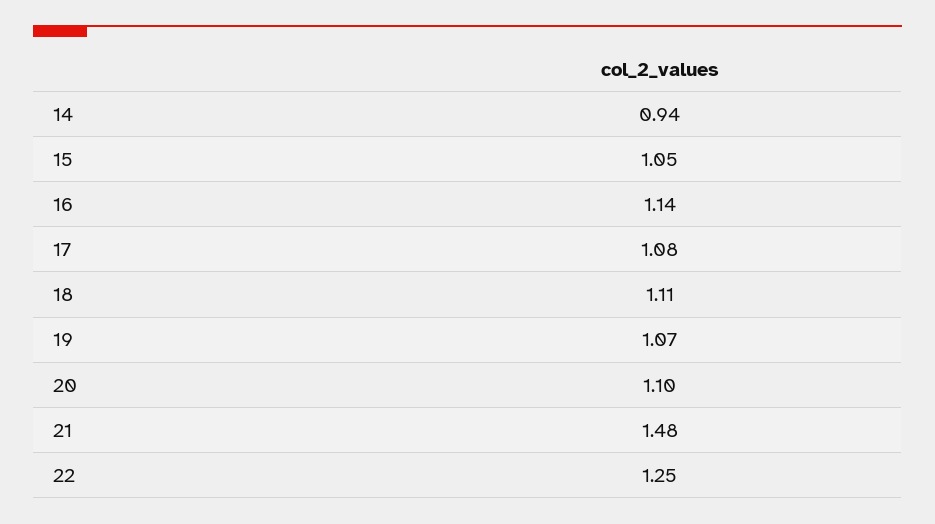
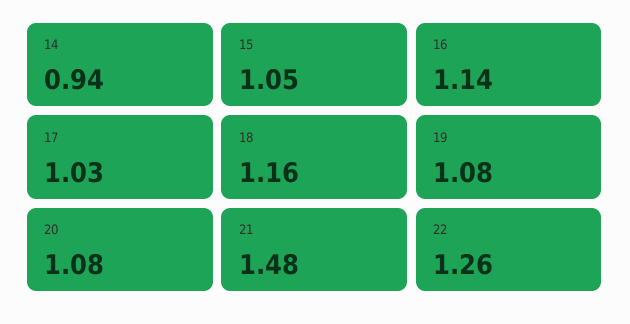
17: 1.08 -> 1.03
18: 1.11 -> 1.16
19: 1.07 -> 1.08
20: 1.1 -> 1.08
22: 1.25 -> 1.26

